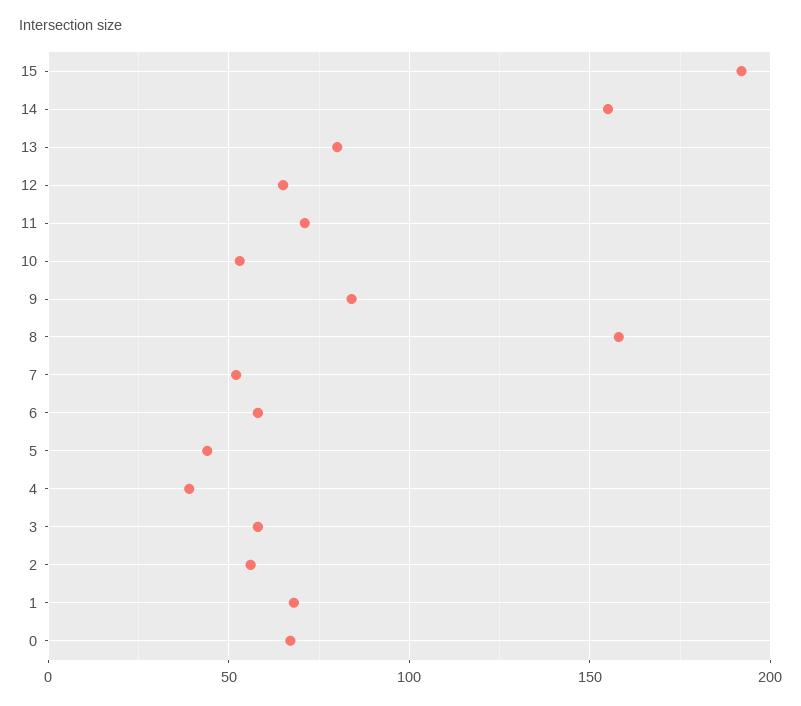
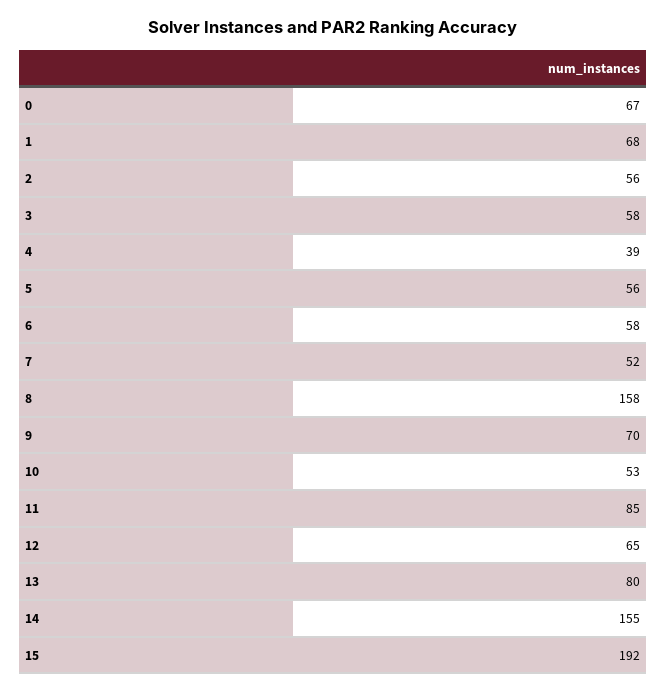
11: 70 -> 85
9: 85 -> 70
5: 45 -> 56

